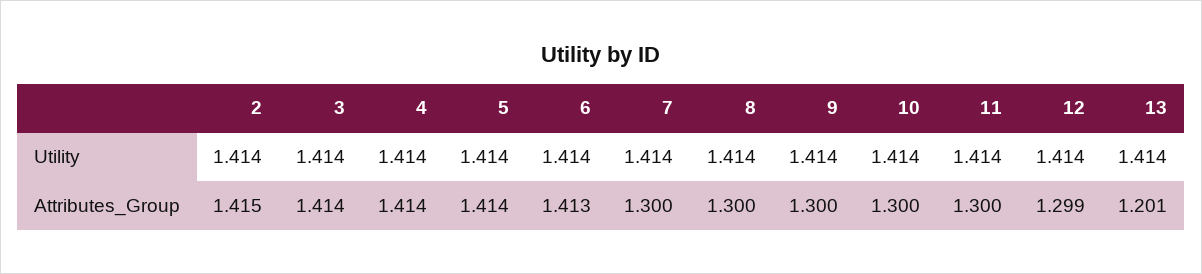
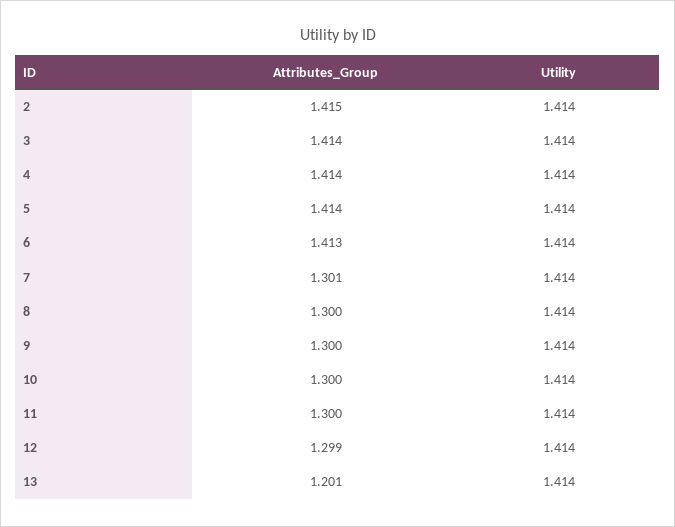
7, Attributes_Group: 1.3 -> 1.301

